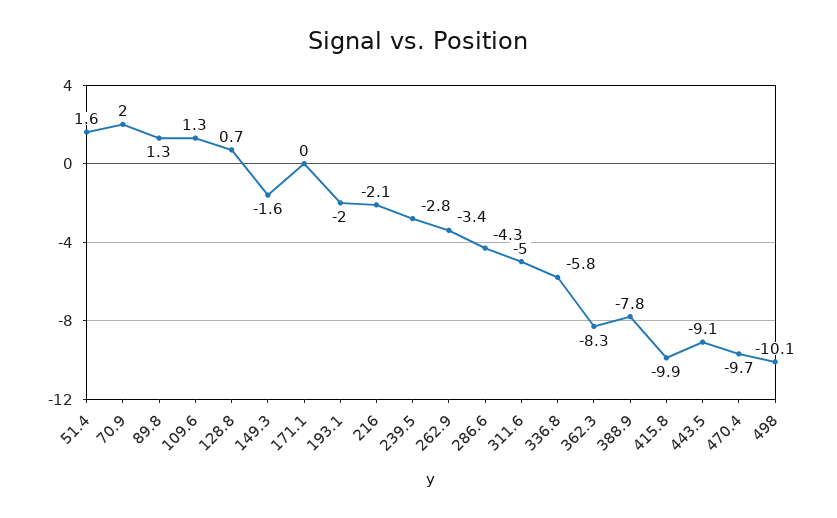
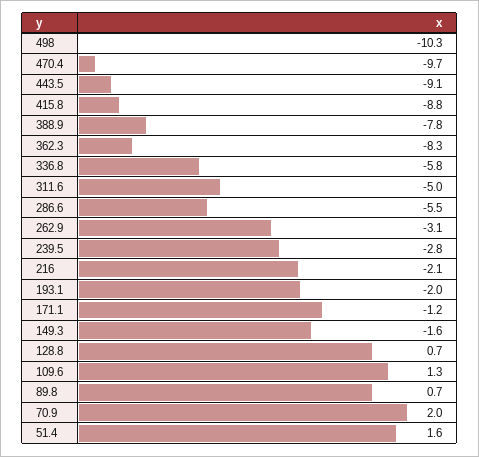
89.8: 1.3 -> 0.7
171.1: 0 -> -1.2
262.9: -3.4 -> -3.1
286.6: -4.3 -> -5.5
415.8: -9.9 -> -8.8
498: -10.1 -> -10.3

